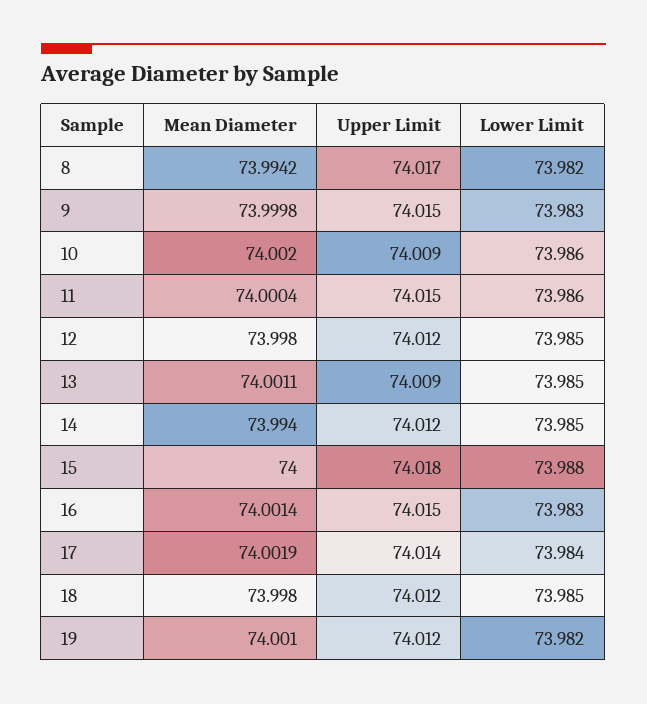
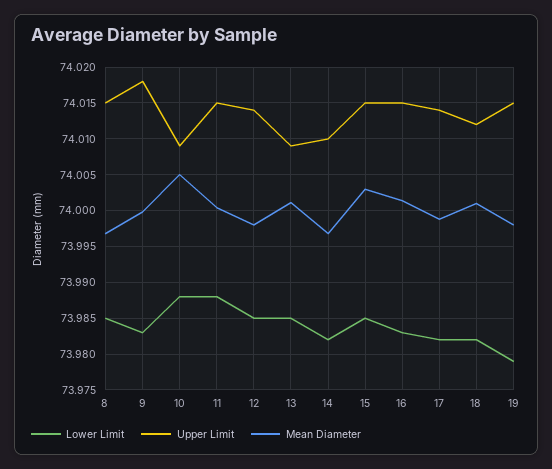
Mean Diameter, 8: 73.9942 -> 73.997
Upper Limit, 8: 74.017 -> 74.015
Lower Limit, 8: 73.982 -> 73.985
Upper Limit, 9: 74.015 -> 74.018
Mean Diameter, 10: 74.002 -> 74.005
Lower Limit, 10: 73.986 -> 73.988
Lower Limit, 11: 73.986 -> 73.988
Upper Limit, 12: 74.012 -> 74.014
Mean Diameter, 14: 73.994 -> 73.997
Upper Limit, 14: 74.012 -> 74.01
Lower Limit, 14: 73.985 -> 73.982
Mean Diameter, 15: 74 -> 74.003
Upper Limit, 15: 74.018 -> 74.015
Lower Limit, 15: 73.988 -> 73.985
Mean Diameter, 17: 74.0019 -> 73.999
Lower Limit, 17: 73.984 -> 73.982
Mean Diameter, 18: 73.998 -> 74.001
Lower Limit, 18: 73.985 -> 73.982
Mean Diameter, 19: 74.001 -> 73.998
Upper Limit, 19: 74.012 -> 74.015
Lower Limit, 19: 73.982 -> 73.979

